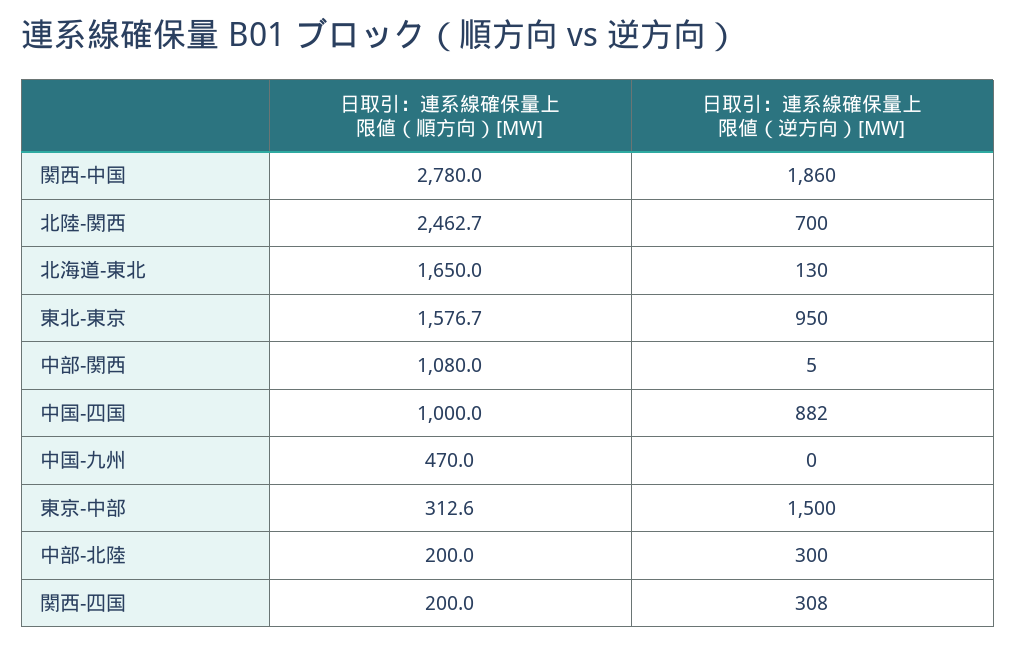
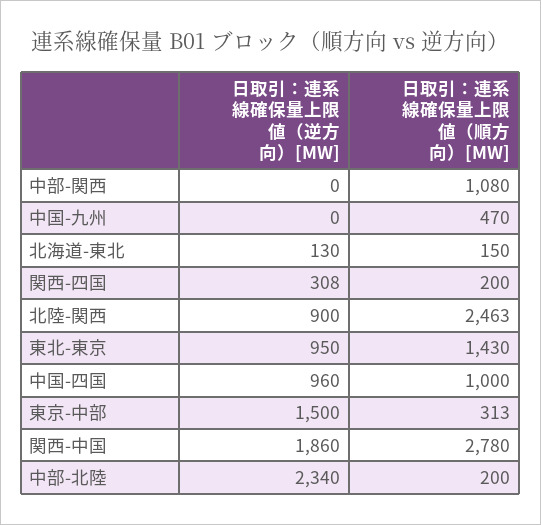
日取引：連系線確保量上限値（逆方向）[MW], 北陸-関西: 700 -> 900
日取引：連系線確保量上限値（順方向）[MW], 北海道-東北: 1650 -> 150
日取引：連系線確保量上限値（順方向）[MW], 東北-東京: 1576.7 -> 1430
日取引：連系線確保量上限値（逆方向）[MW], 中部-関西: 5 -> 0
日取引：連系線確保量上限値（逆方向）[MW], 中国-四国: 882 -> 960
日取引：連系線確保量上限値（逆方向）[MW], 中部-北陸: 300 -> 2340

